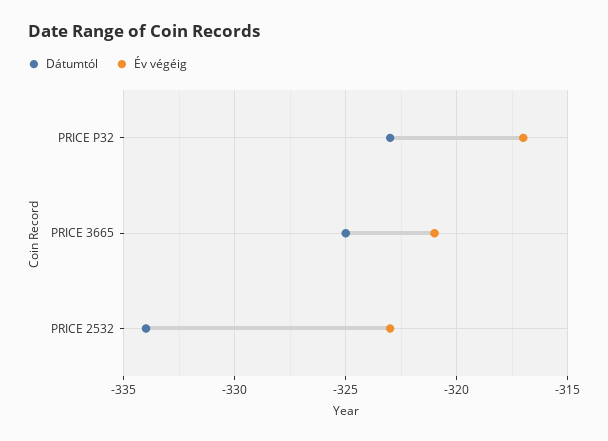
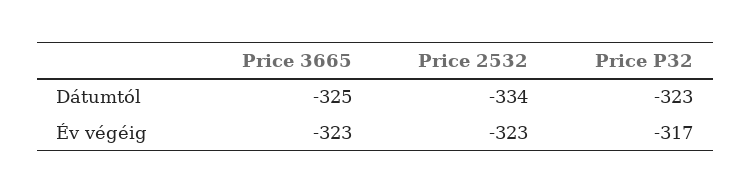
Év végéig, PRICE 3665: -321 -> -323

